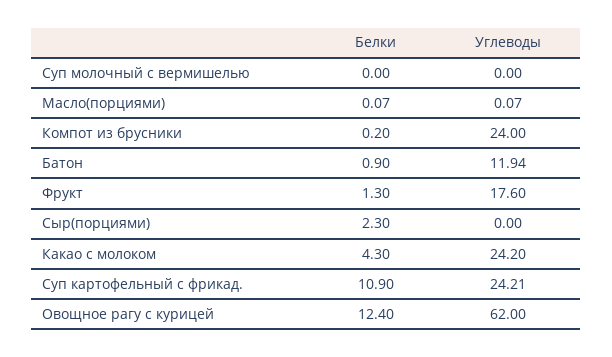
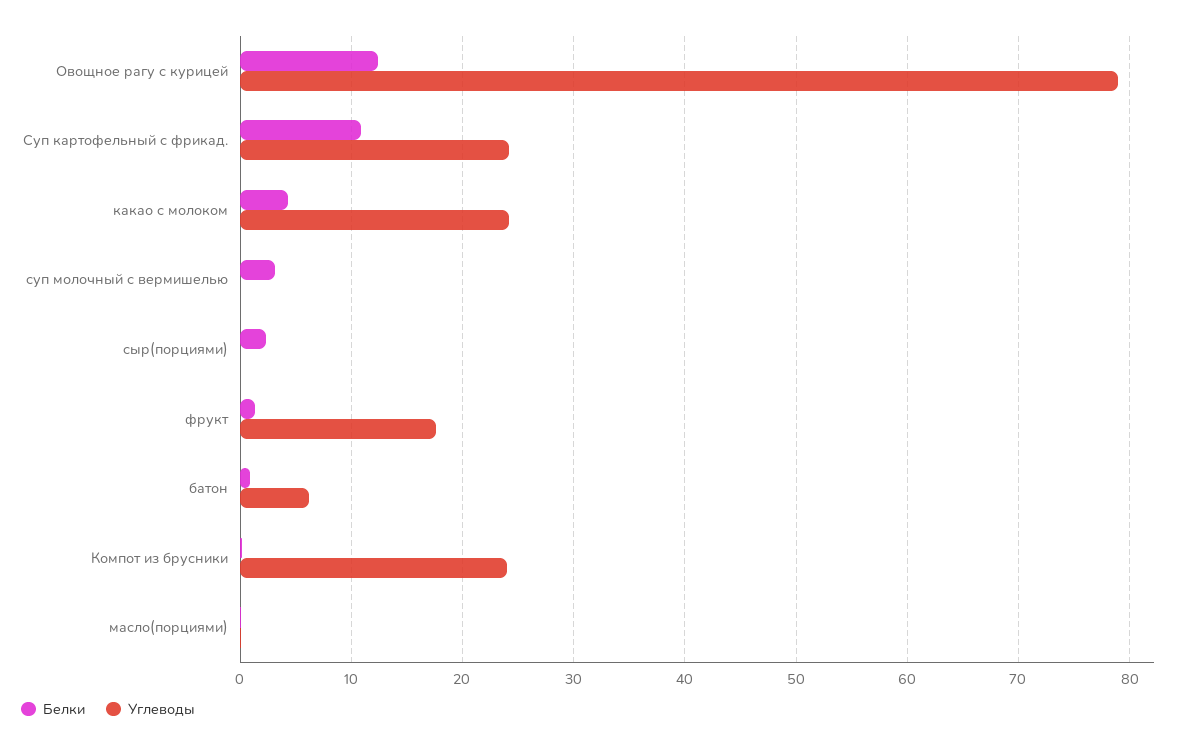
Белки, Суп молочный с вермишелью: 0 -> 3
Углеводы, Батон: 11.94 -> 6
Углеводы, Овощное рагу с курицей: 62 -> 79

